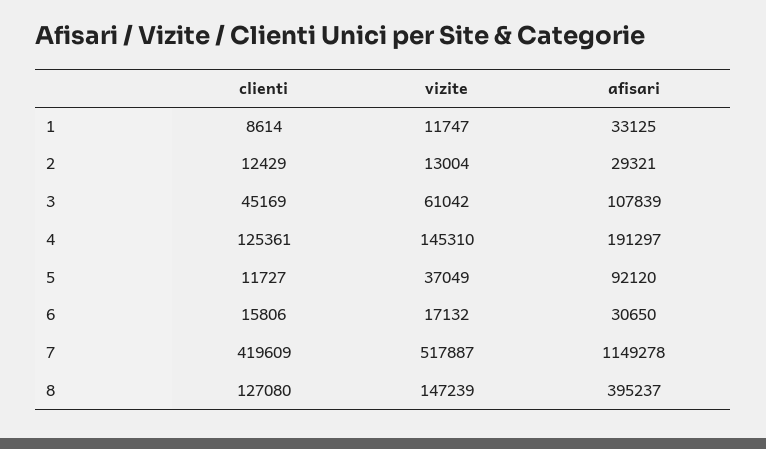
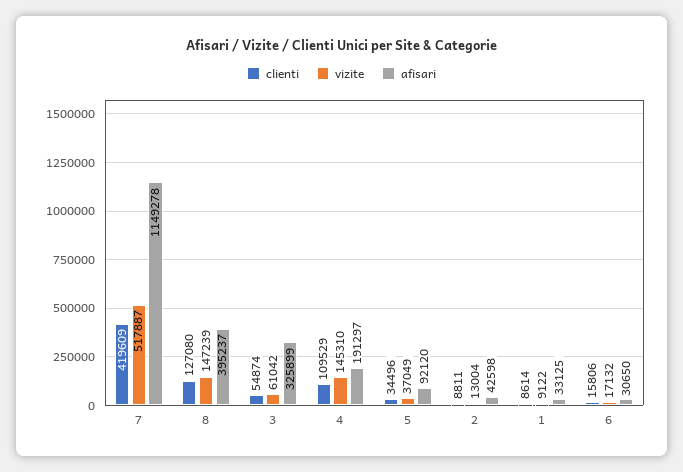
vizite, 1: 11747 -> 9122
clienti, 2: 12429 -> 8811
afisari, 2: 29321 -> 42598
clienti, 3: 45169 -> 54874
afisari, 3: 107839 -> 325899
clienti, 4: 125361 -> 109529
clienti, 5: 11727 -> 34496

